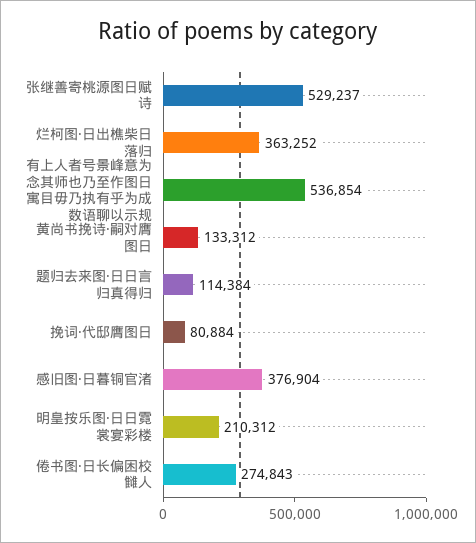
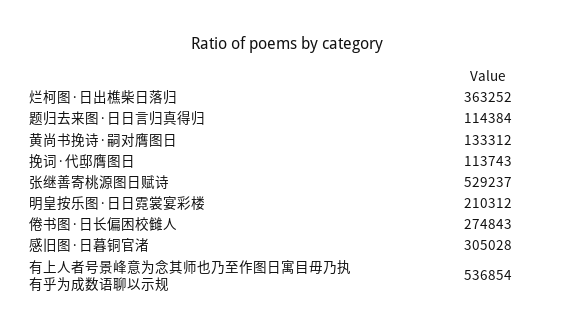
挽词·代邸膺图日: 80884 -> 113743
感旧图·日暮铜官渚: 376904 -> 305028

